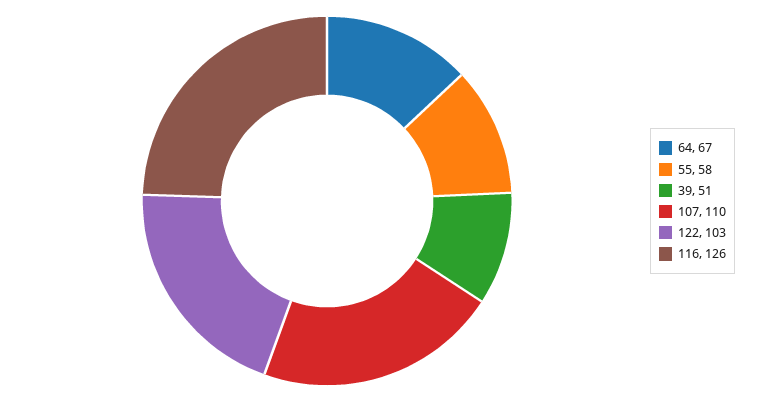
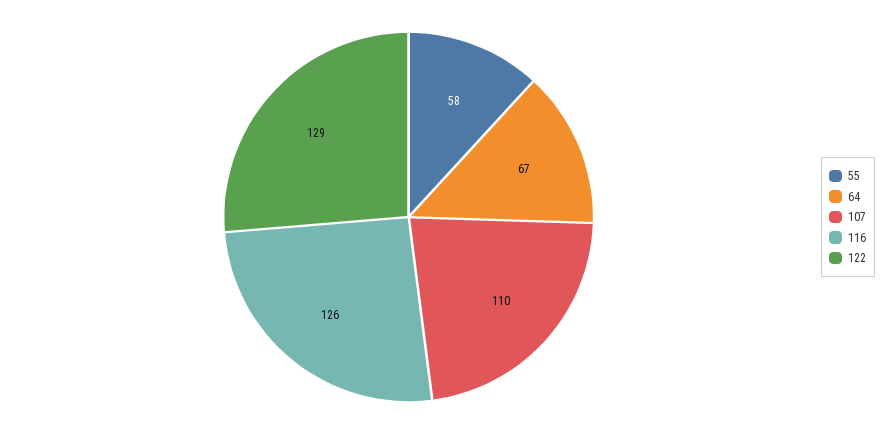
39: 51 -> none
122: 103 -> 129

